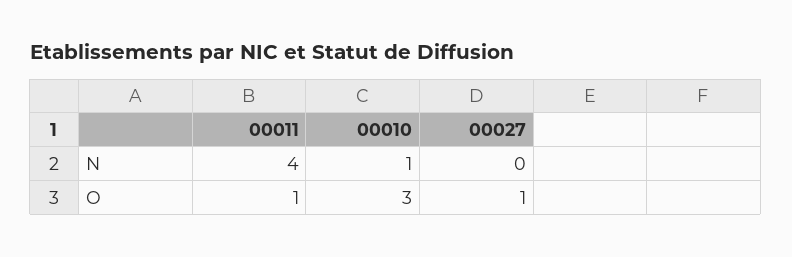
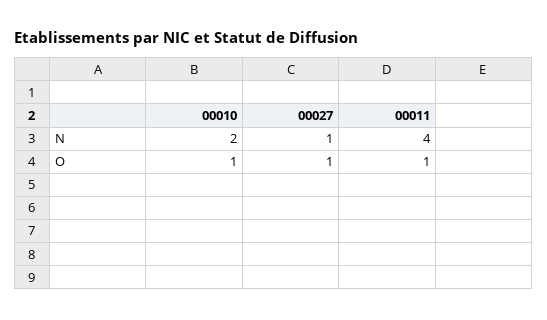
00010, N: 1 -> 2
00027, N: 0 -> 1
00010, O: 3 -> 1

